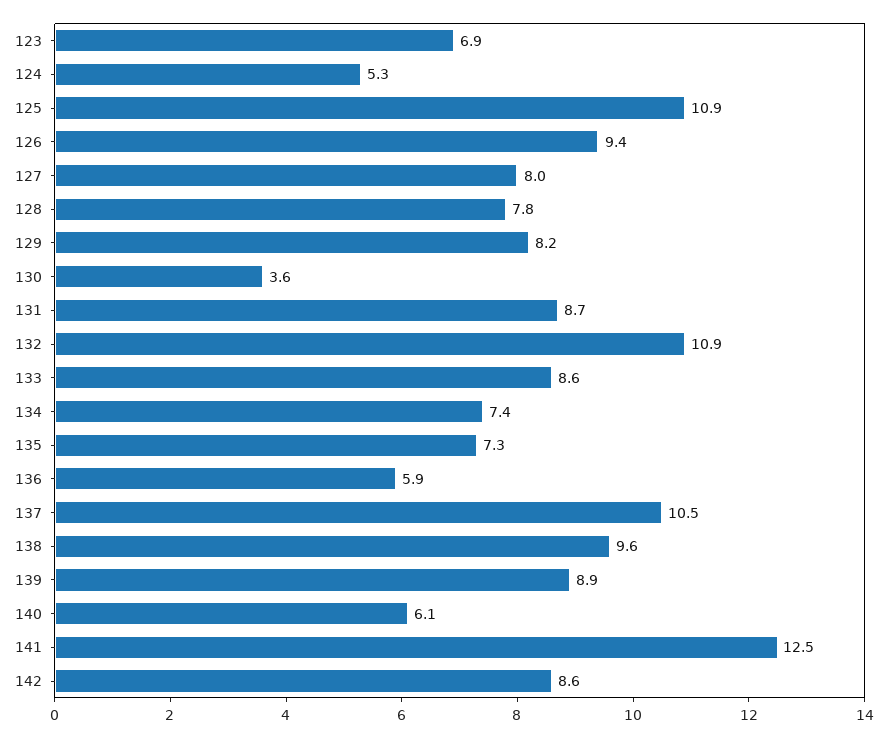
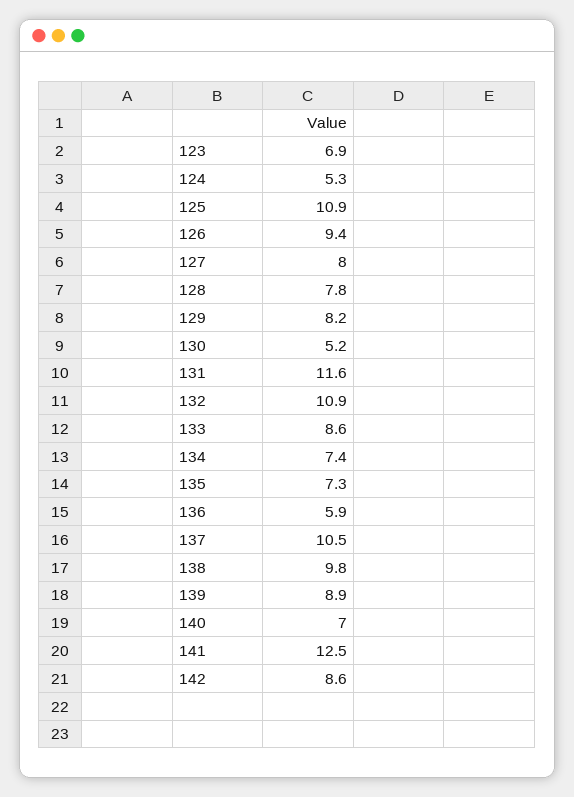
130: 3.6 -> 5.2
131: 8.7 -> 11.6
138: 9.6 -> 9.8
140: 6.1 -> 7

